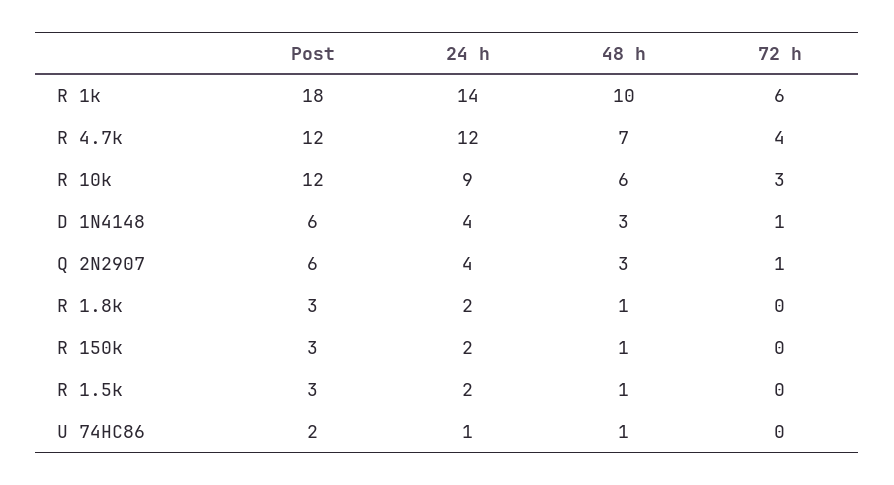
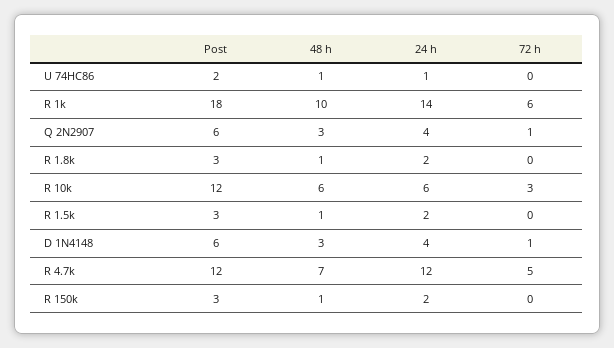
72 h, R 4.7k: 4 -> 5
24 h, R 10k: 9 -> 6

